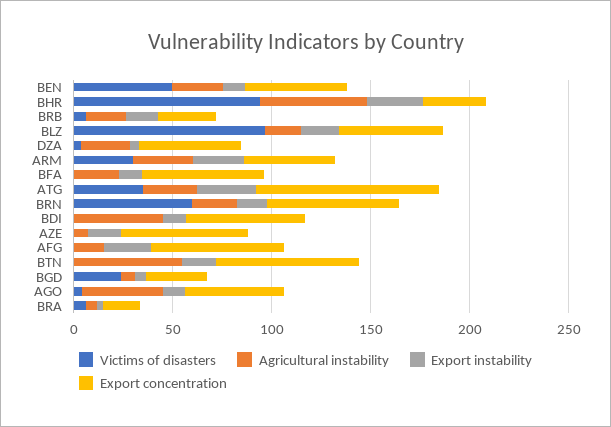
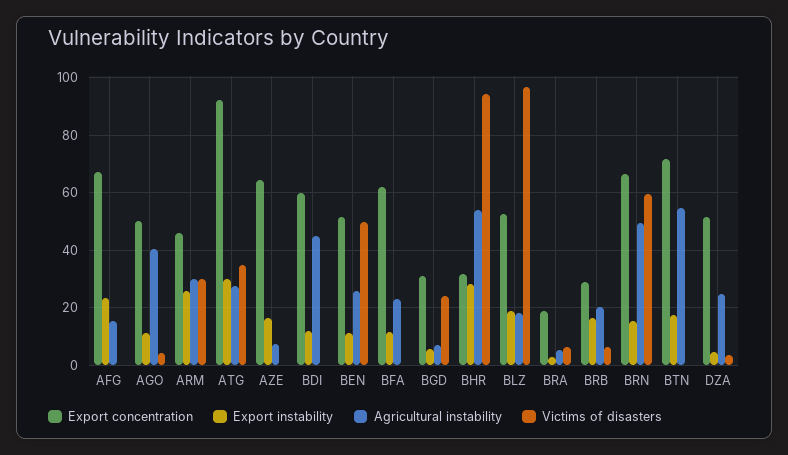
Agricultural instability, BRN: 20 -> 50

